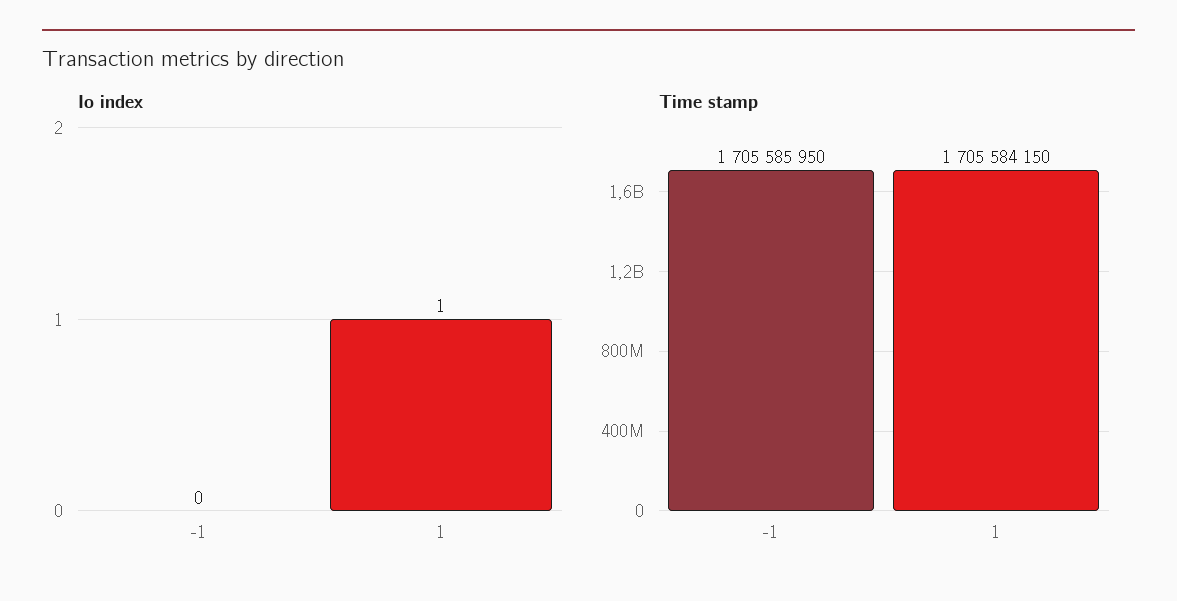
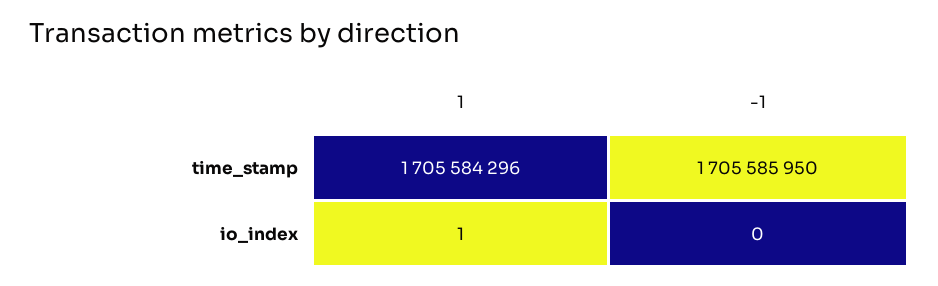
Time stamp, 1: 1705584150 -> 1705584296

